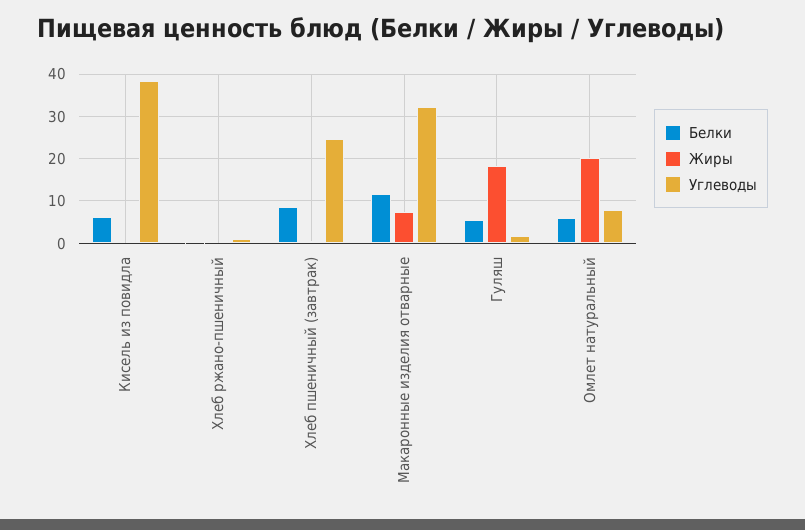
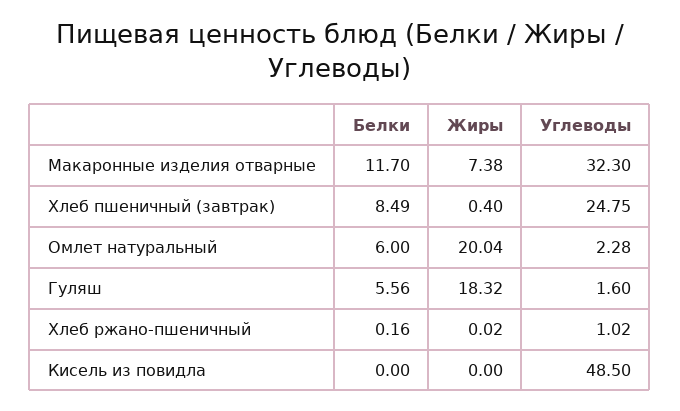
Белки, Кисель из повидла: 6 -> 0
Углеводы, Кисель из повидла: 38 -> 48.5
Углеводы, Омлет натуральный: 8 -> 2.28

